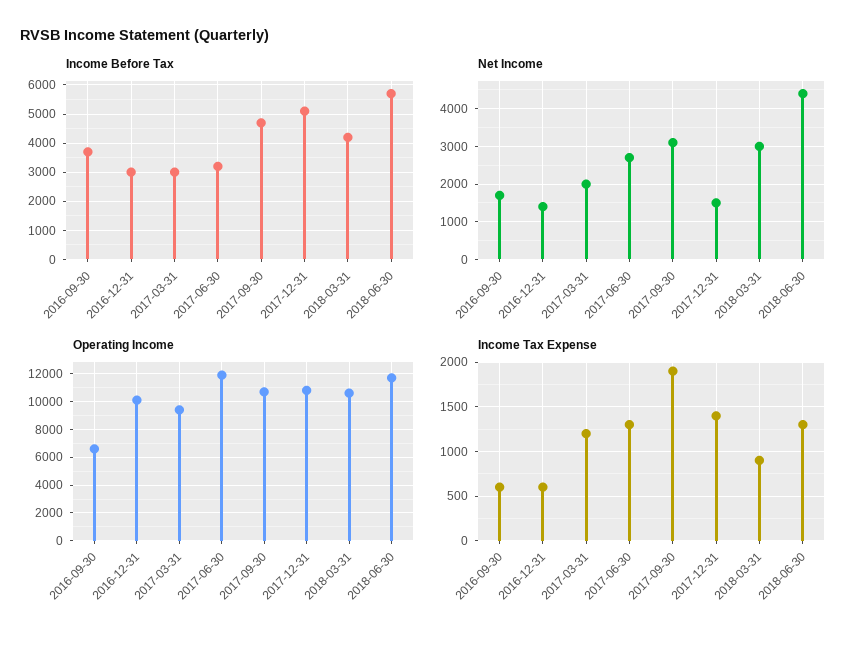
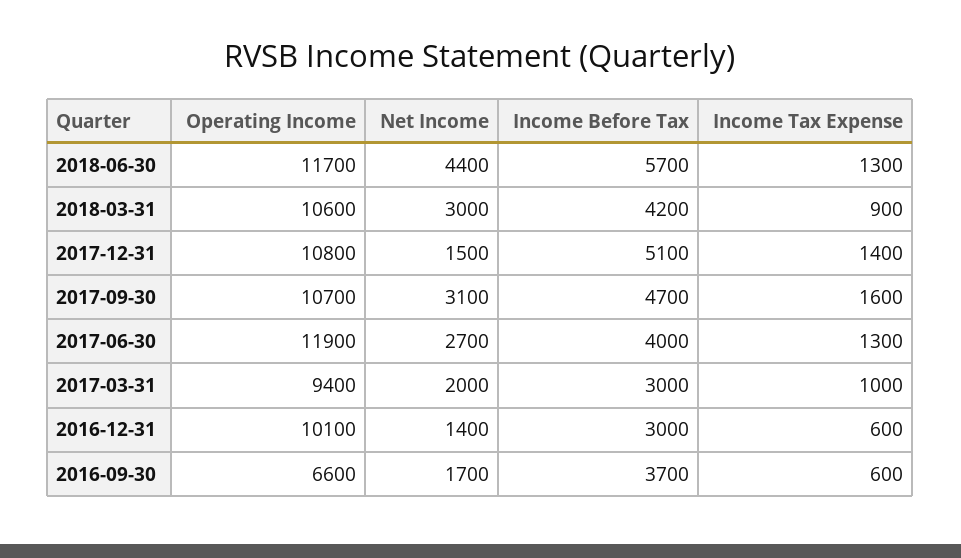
Income Before Tax, 2017-06-30: 3250 -> 4000
Income Tax Expense, 2017-03-31: 1200 -> 1000
Income Tax Expense, 2017-09-30: 1900 -> 1600

